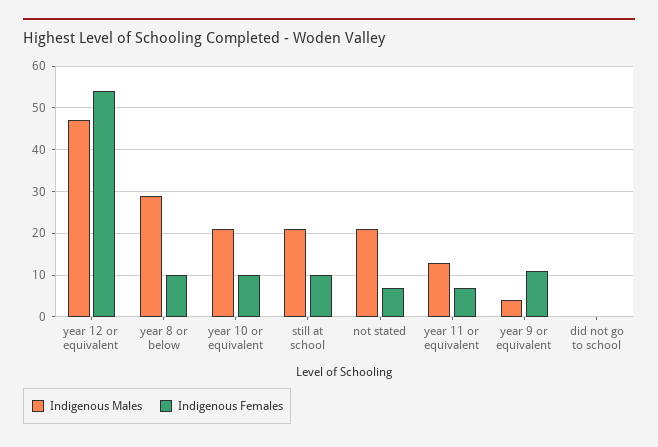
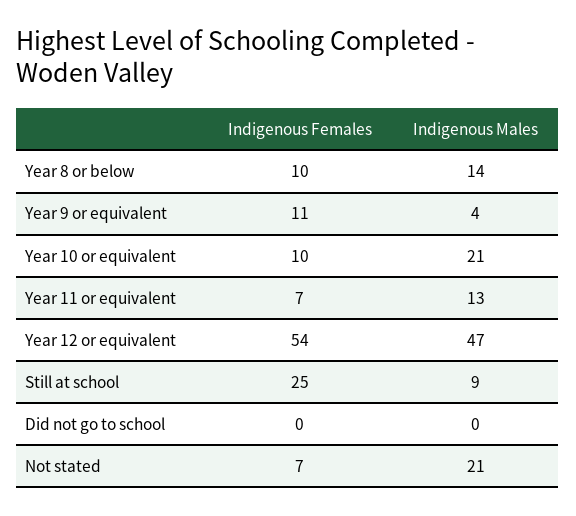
Indigenous Males, year 8 or below: 30 -> 14
Indigenous Males, still at school: 20 -> 9
Indigenous Females, still at school: 10 -> 25

